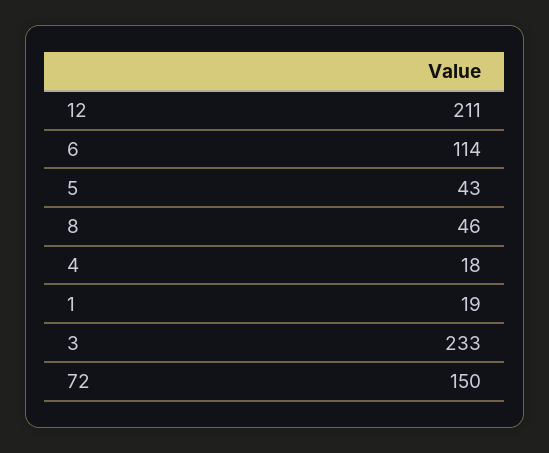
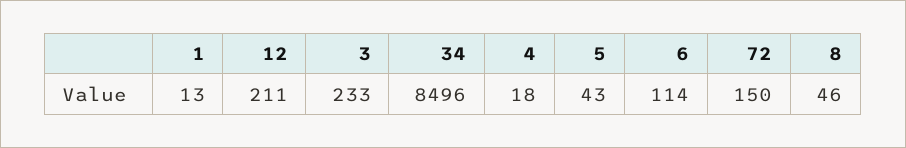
1: 19 -> 13
34: none -> 8496

